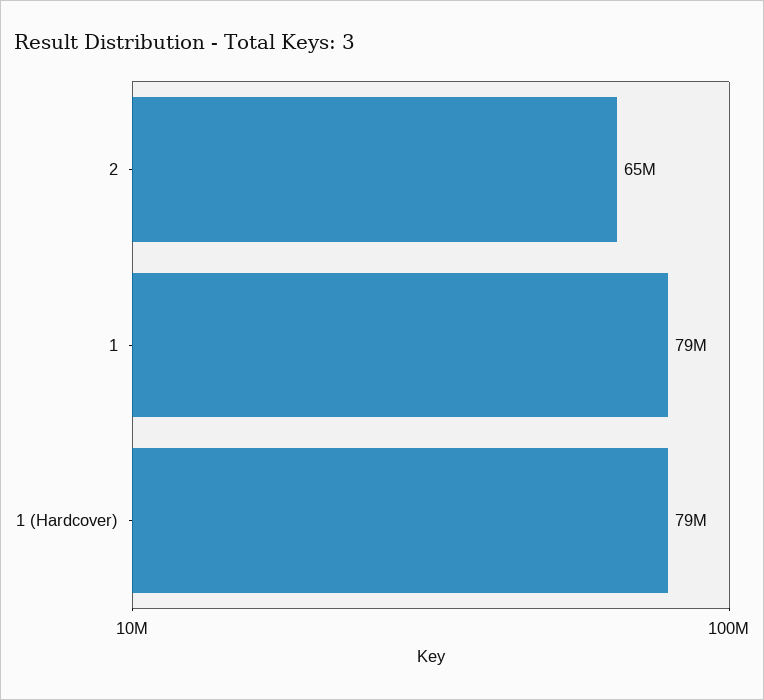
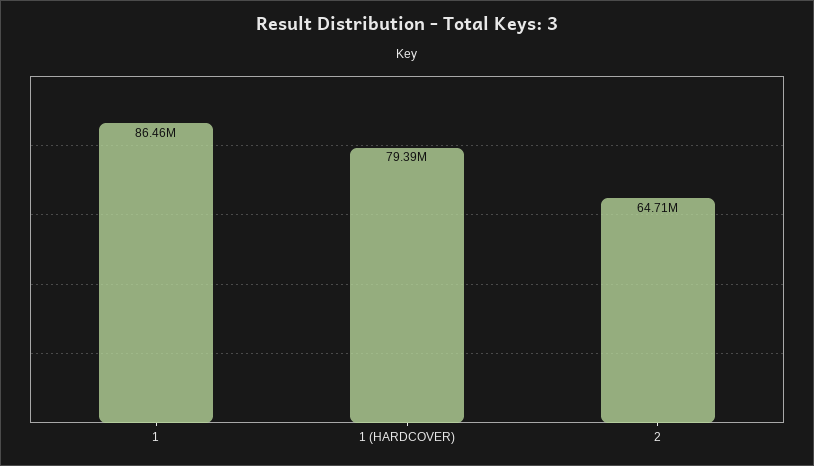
1: 79000000 -> 86460000

